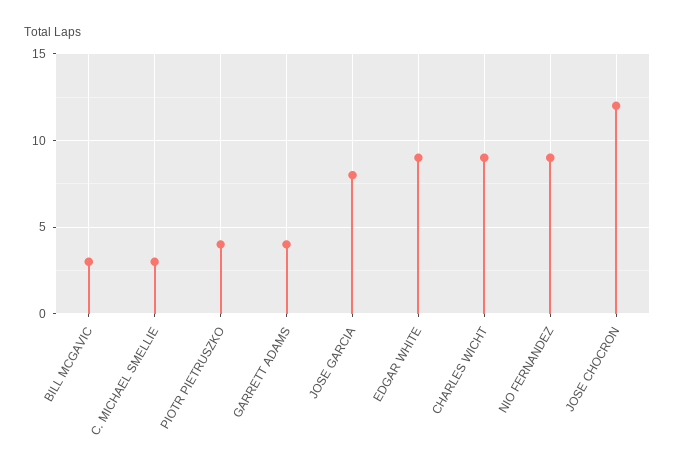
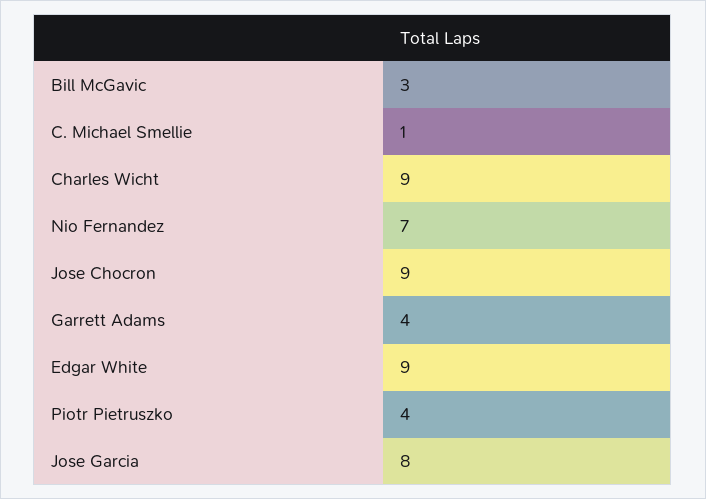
C. MICHAEL SMELLIE: 3 -> 1
NIO FERNANDEZ: 9 -> 7
JOSE CHOCRON: 12 -> 9

